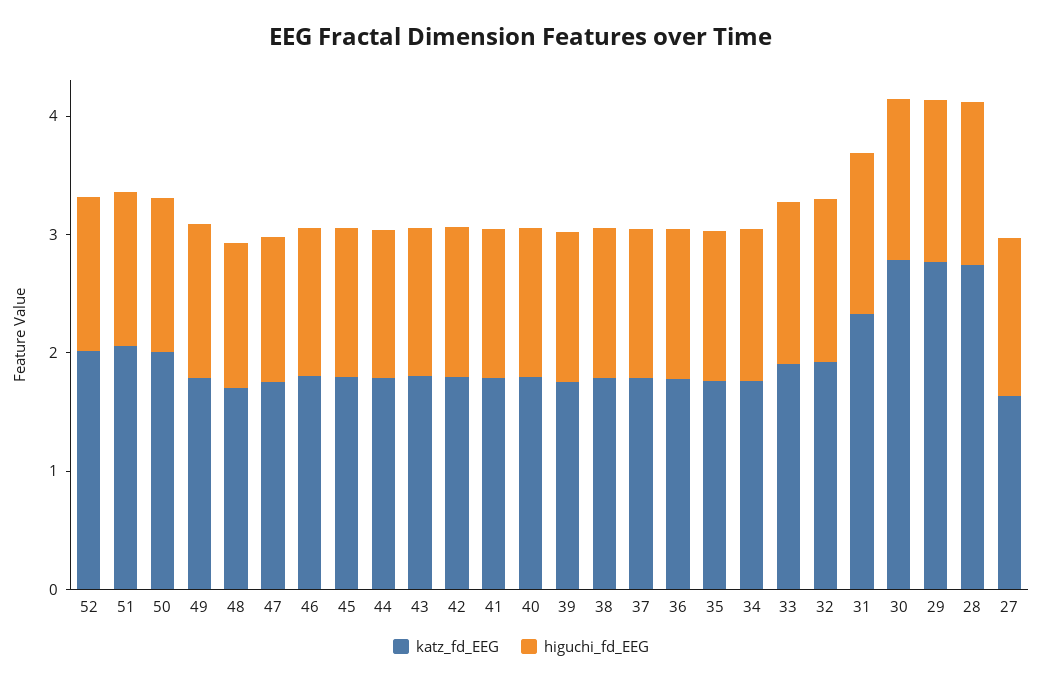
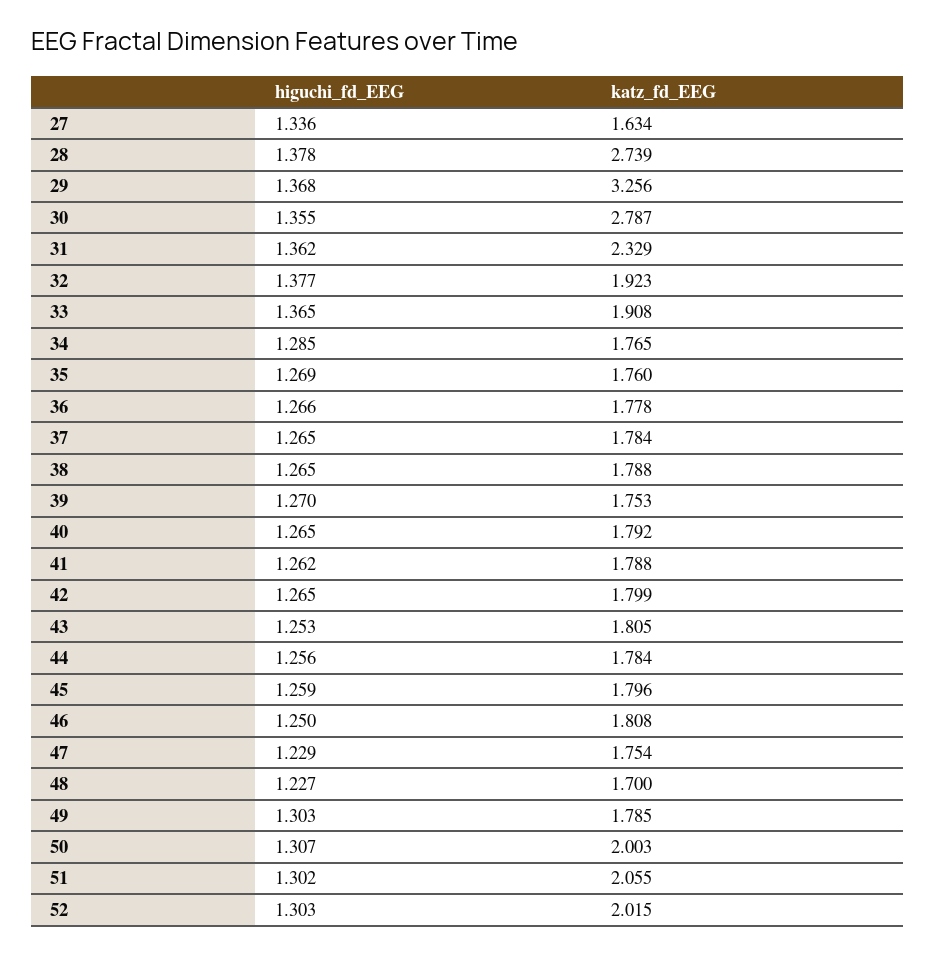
katz_fd_EEG, 29: 2.8 -> 3.256

